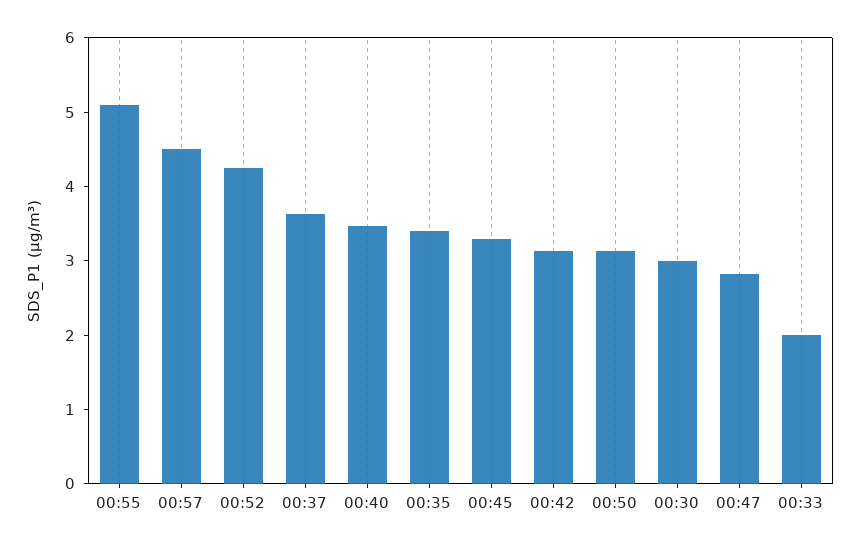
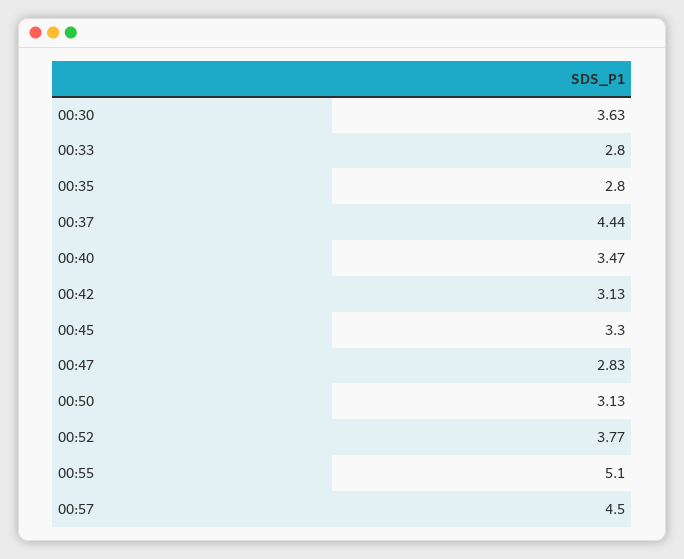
00:52: 4.2 -> 3.77
00:37: 3.6 -> 4.44
00:35: 3.4 -> 2.8
00:30: 3 -> 3.63
00:33: 2 -> 2.8

